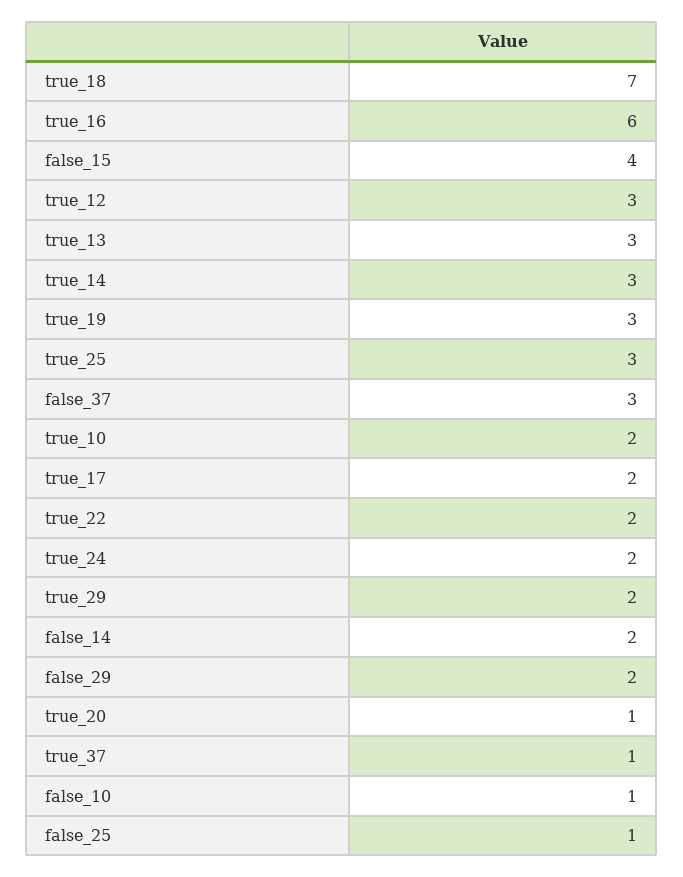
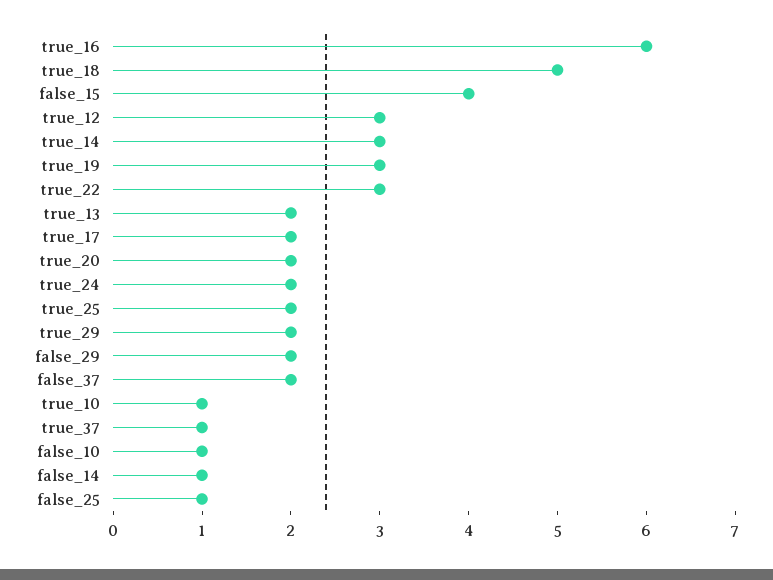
true_18: 7 -> 5
true_13: 3 -> 2
true_25: 3 -> 2
false_37: 3 -> 2
true_10: 2 -> 1
true_22: 2 -> 3
false_14: 2 -> 1
true_20: 1 -> 2

